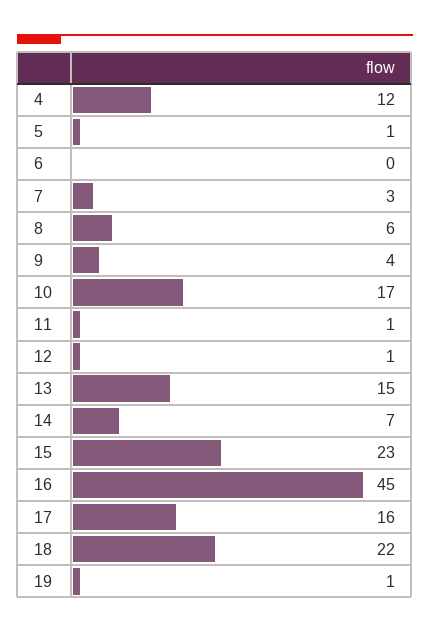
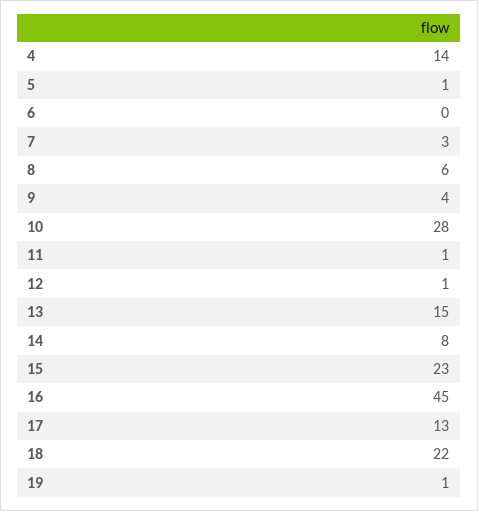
4: 12 -> 14
10: 17 -> 28
14: 7 -> 8
17: 16 -> 13

